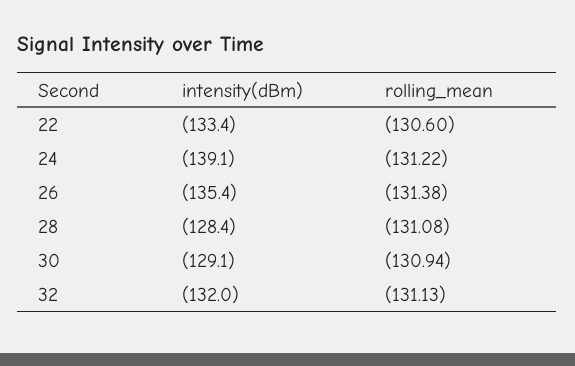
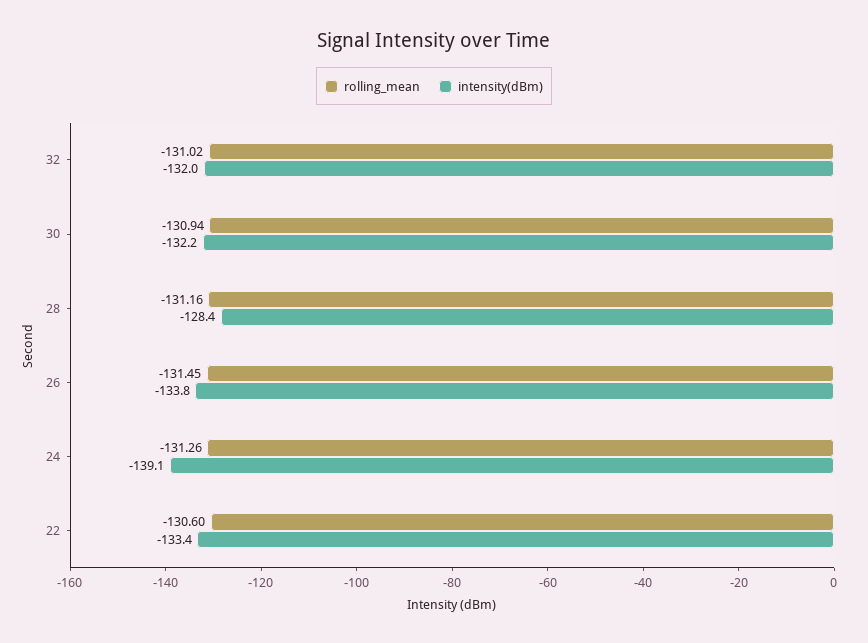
rolling_mean, 24: -131.22 -> -131.26
intensity(dBm), 26: -135.4 -> -133.8
rolling_mean, 26: -131.38 -> -131.45
rolling_mean, 28: -131.08 -> -131.16
intensity(dBm), 30: -129.1 -> -132.2
rolling_mean, 32: -131.13 -> -131.02

